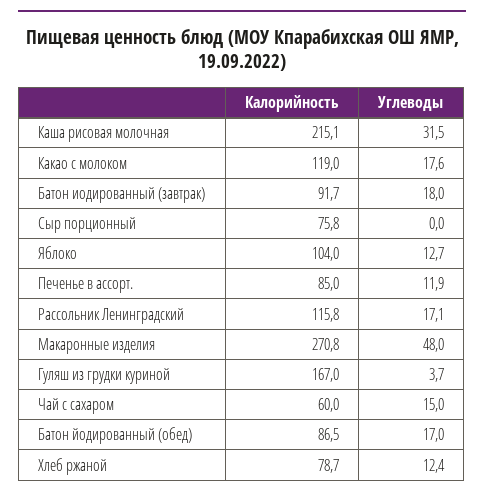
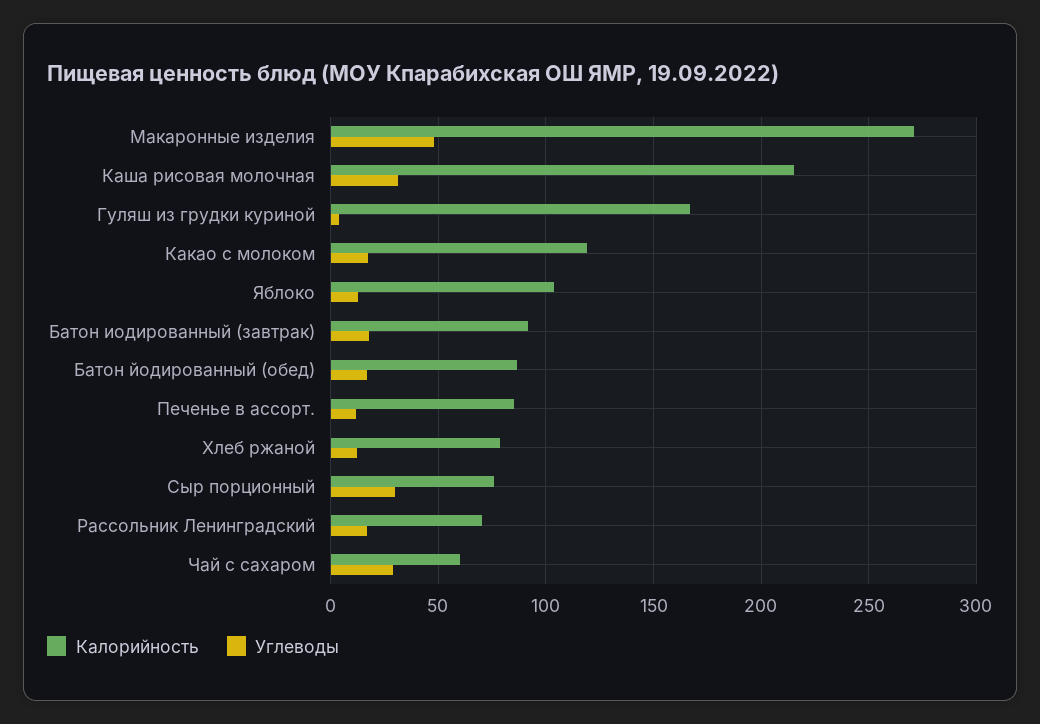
Углеводы, Сыр порционный: 0 -> 30
Калорийность, Рассольник Ленинградский: 115.8 -> 70
Углеводы, Чай с сахаром: 15 -> 30

